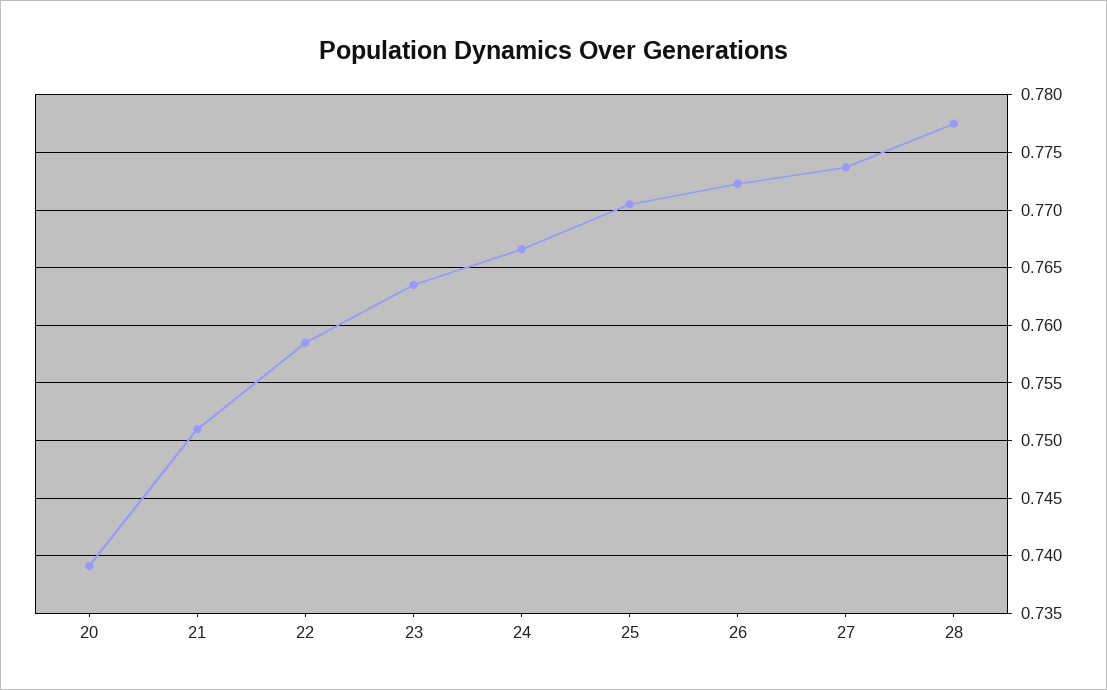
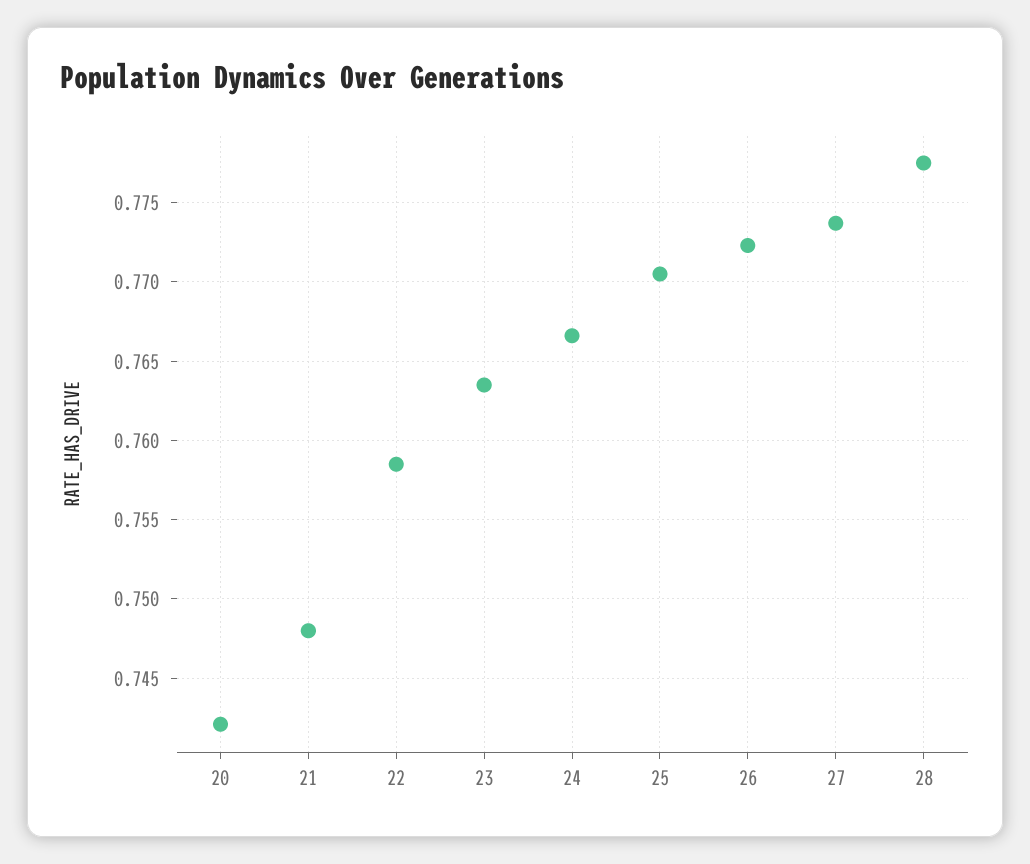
20: 0.739 -> 0.742
21: 0.751 -> 0.748

